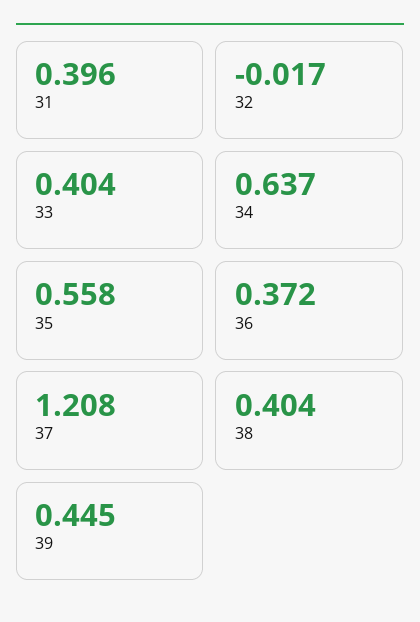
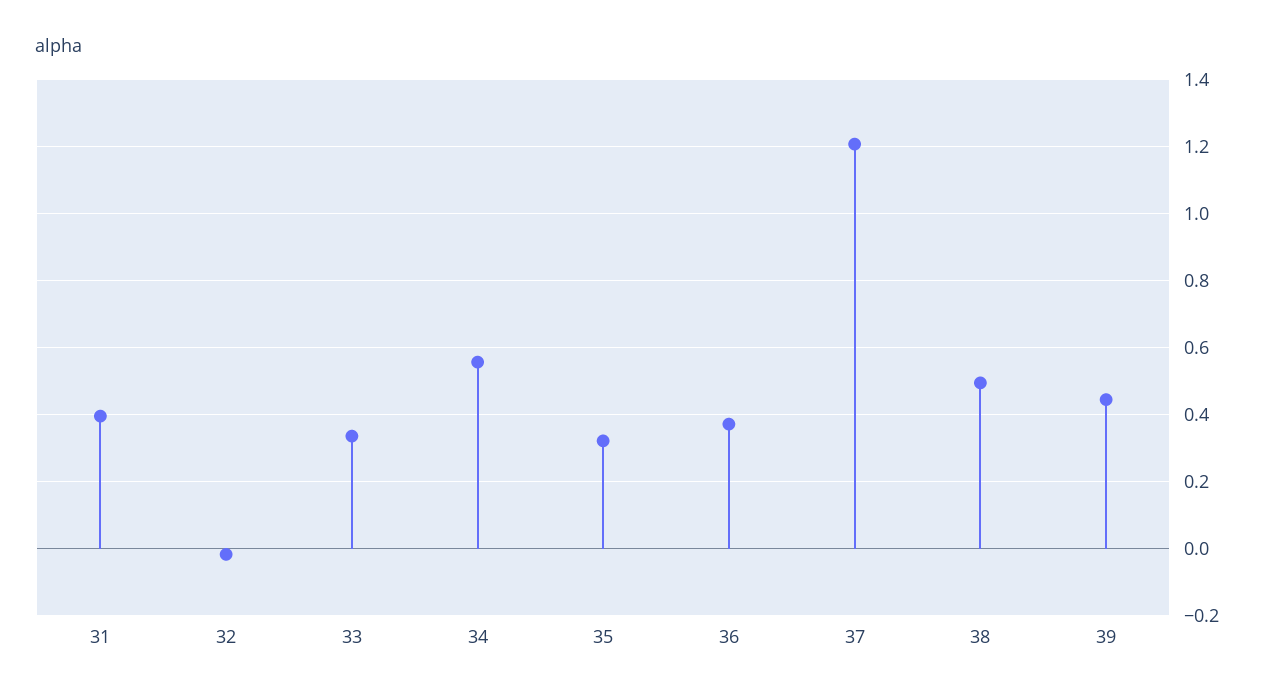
33: 0.404 -> 0.34
34: 0.637 -> 0.56
35: 0.558 -> 0.32
38: 0.404 -> 0.5

